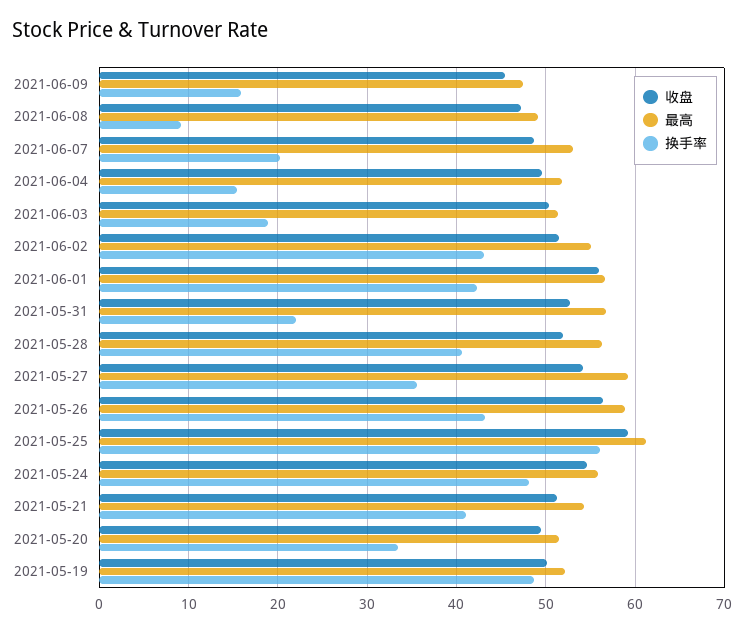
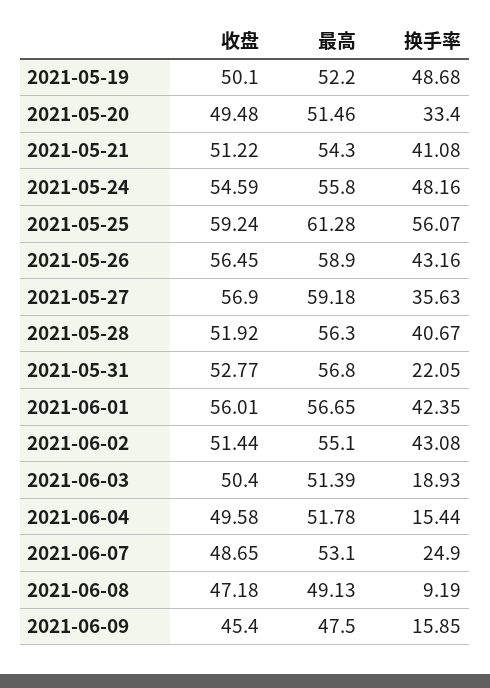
换手率, 2021-06-07: 20 -> 24.9
收盘, 2021-05-27: 54 -> 56.9

